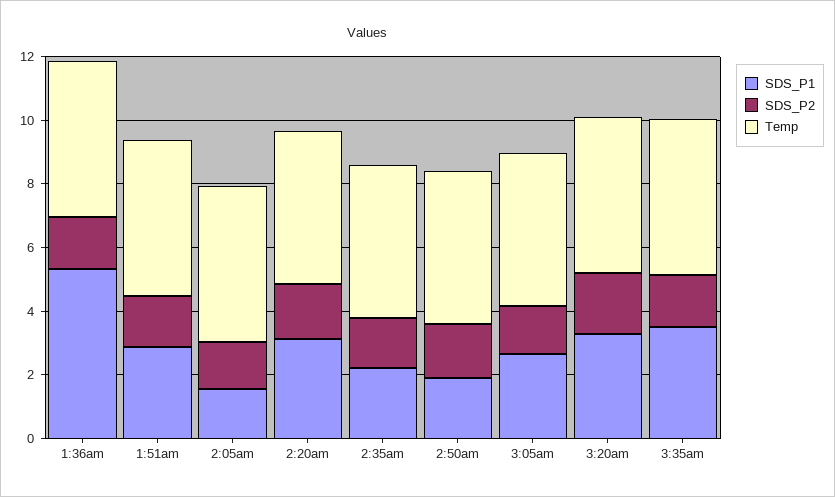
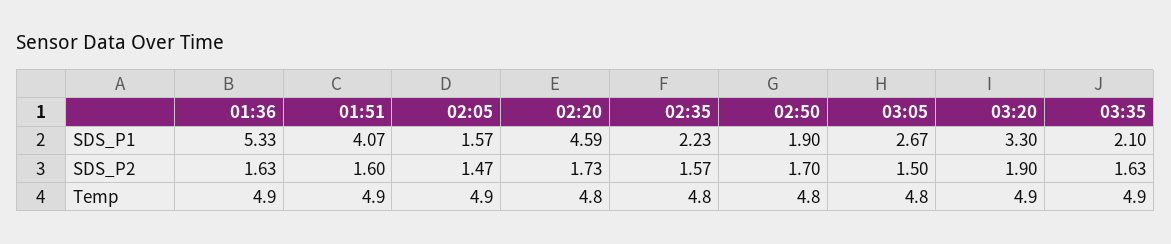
SDS_P1, 1:51am: 3 -> 4.07
SDS_P1, 2:20am: 3 -> 4.59
SDS_P1, 3:35am: 3.5 -> 2.1

